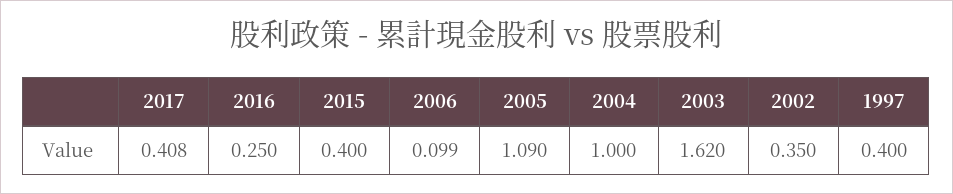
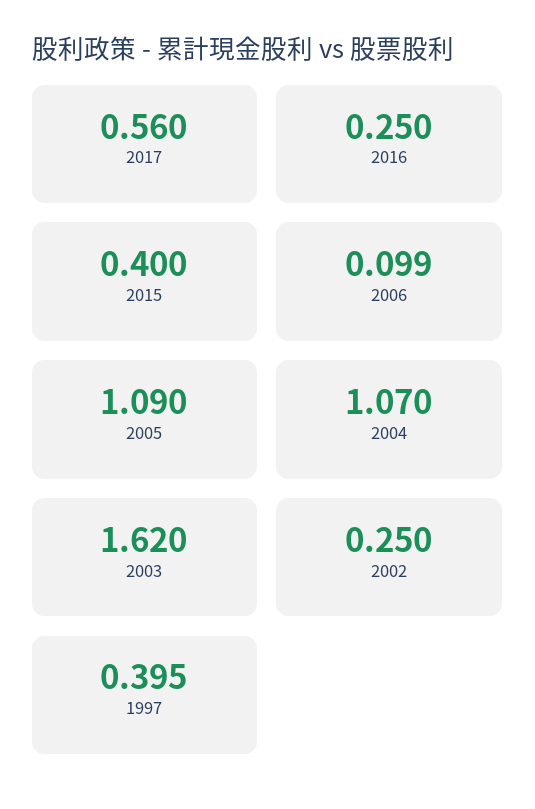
2017: 0.408 -> 0.56
2004: 1 -> 1.07
2002: 0.35 -> 0.25
1997: 0.4 -> 0.395

